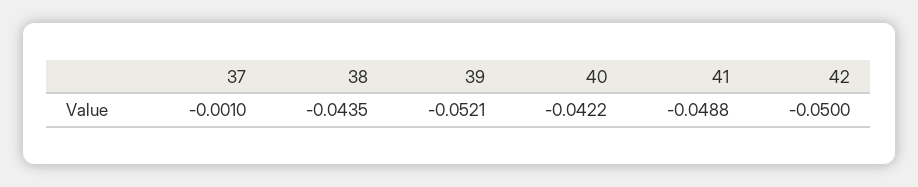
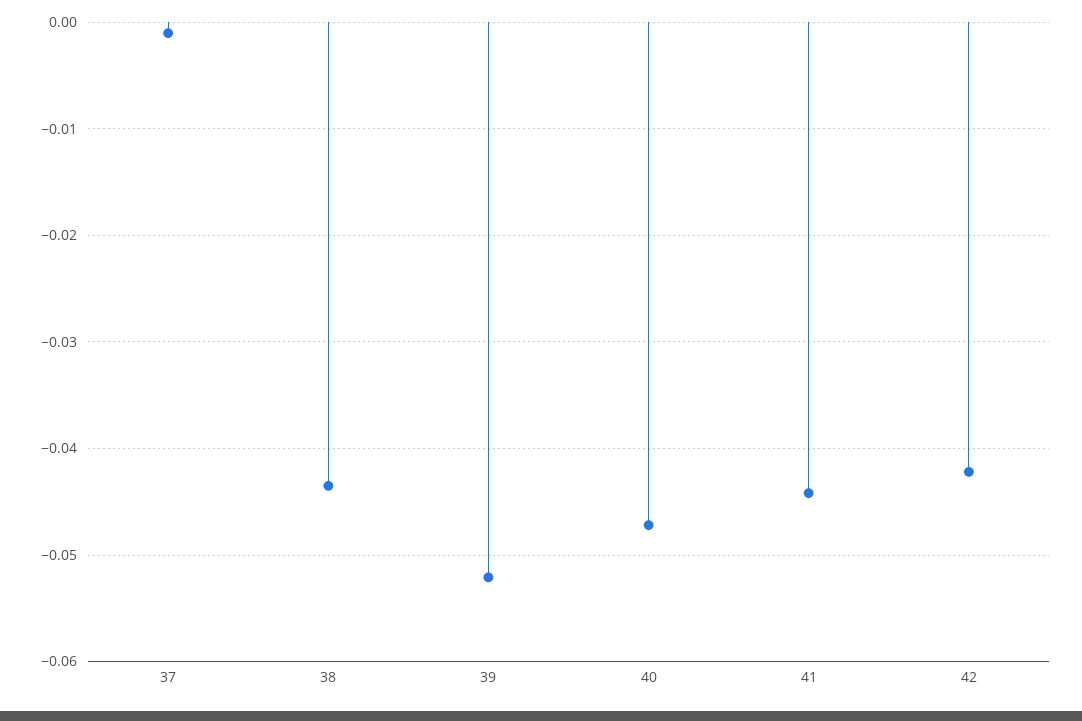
40: -0.0422 -> -0.047
41: -0.0488 -> -0.044
42: -0.05 -> -0.042

